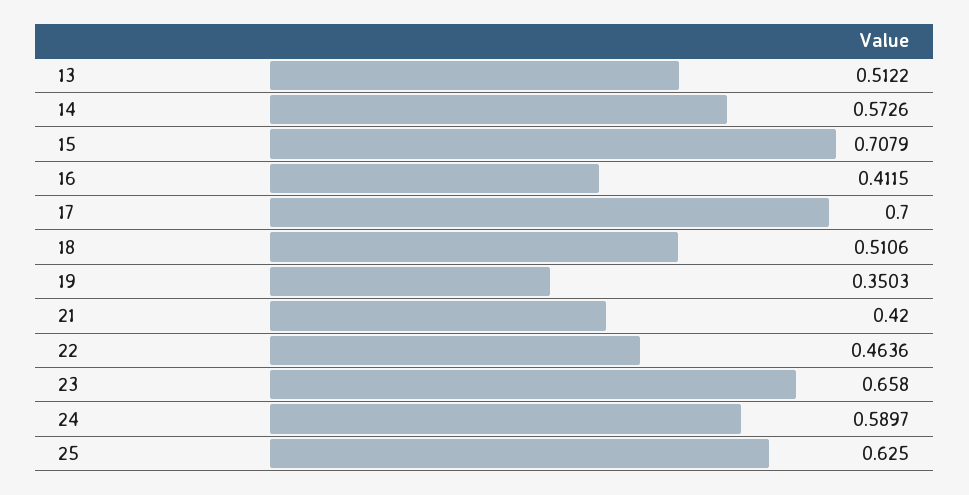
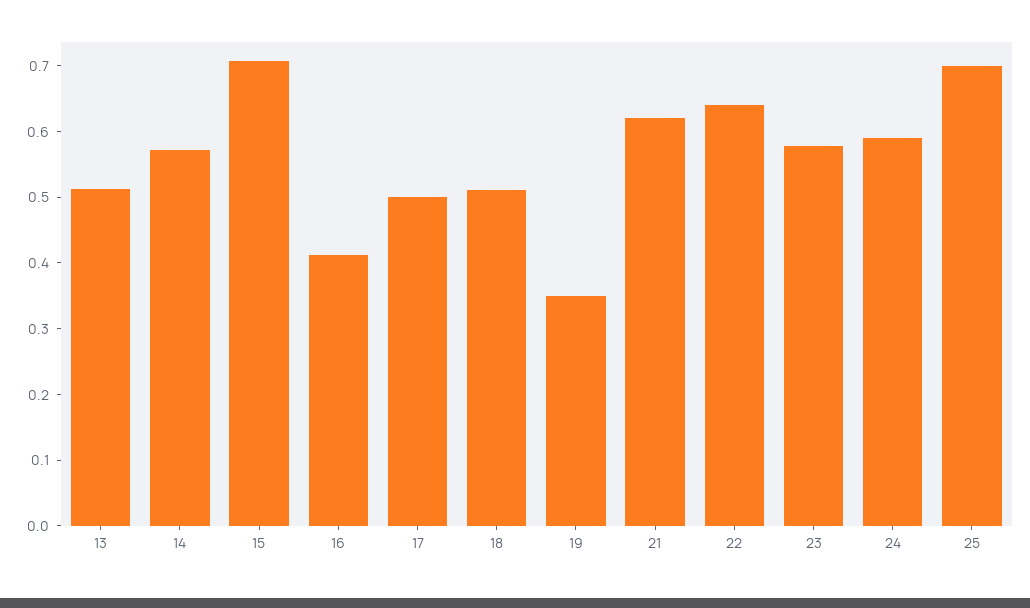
17: 0.7 -> 0.5
21: 0.42 -> 0.62
22: 0.4636 -> 0.64
23: 0.658 -> 0.58
25: 0.625 -> 0.7

